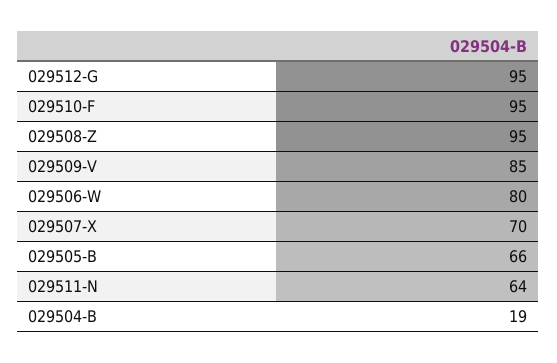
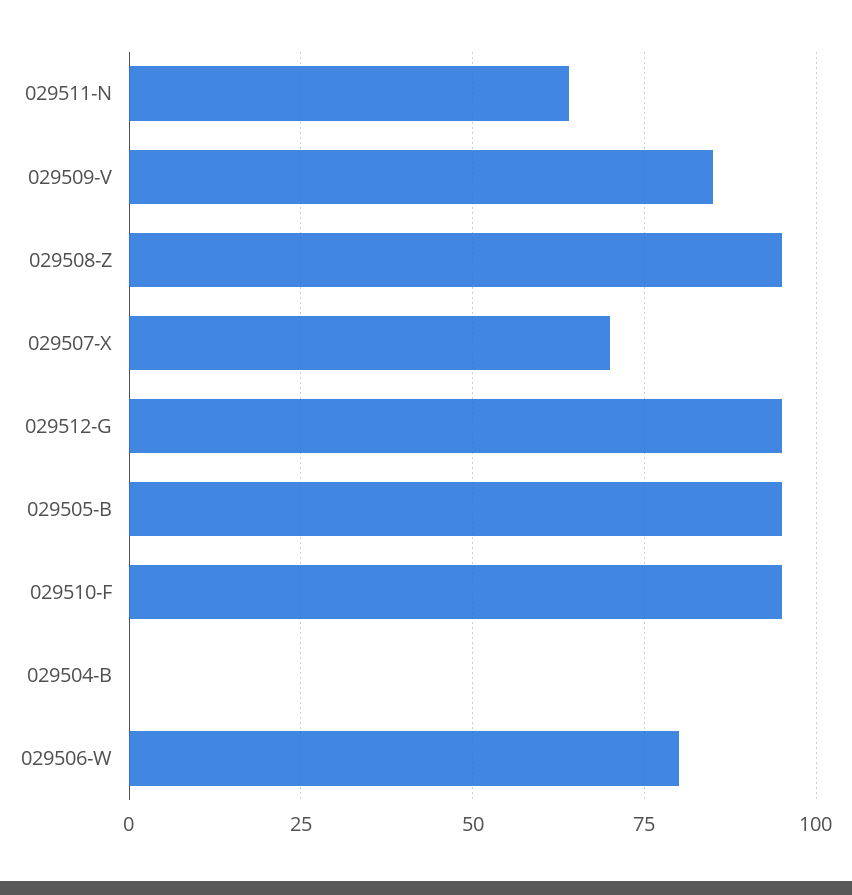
029505-B: 66 -> 95
029504-B: 19 -> 0

